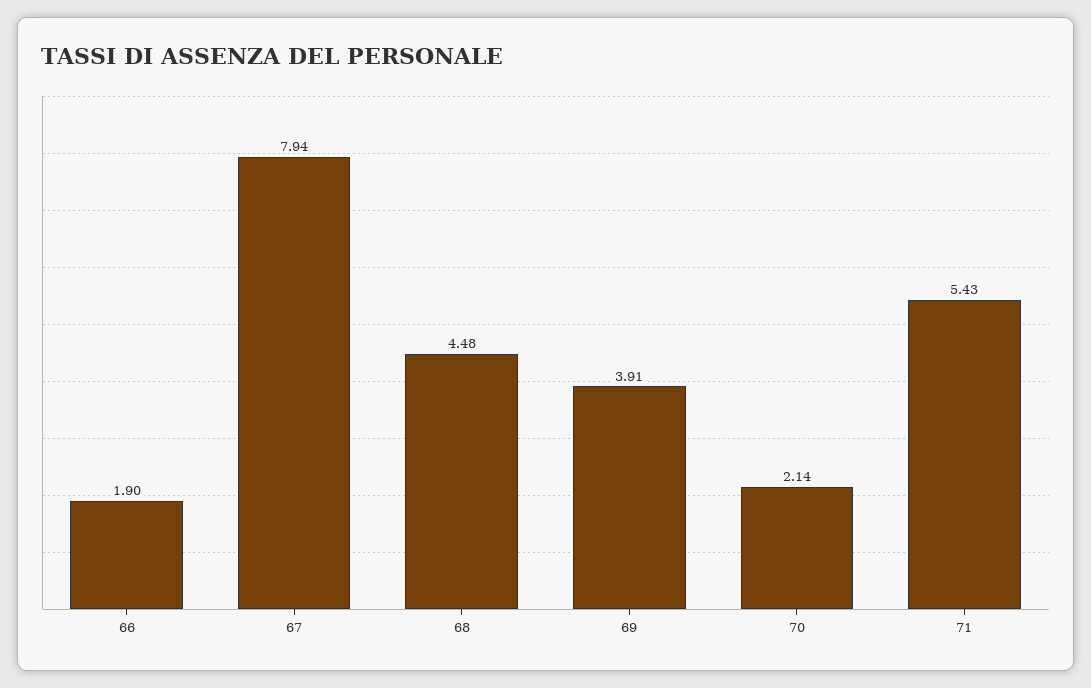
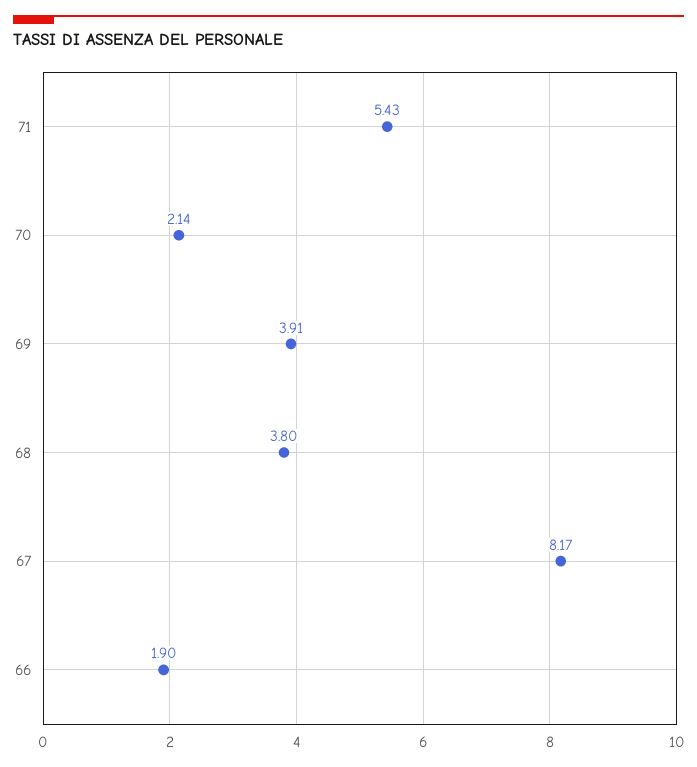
67: 7.94 -> 8.17
68: 4.48 -> 3.8

